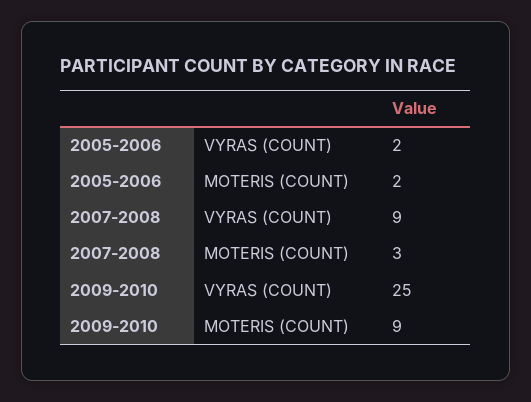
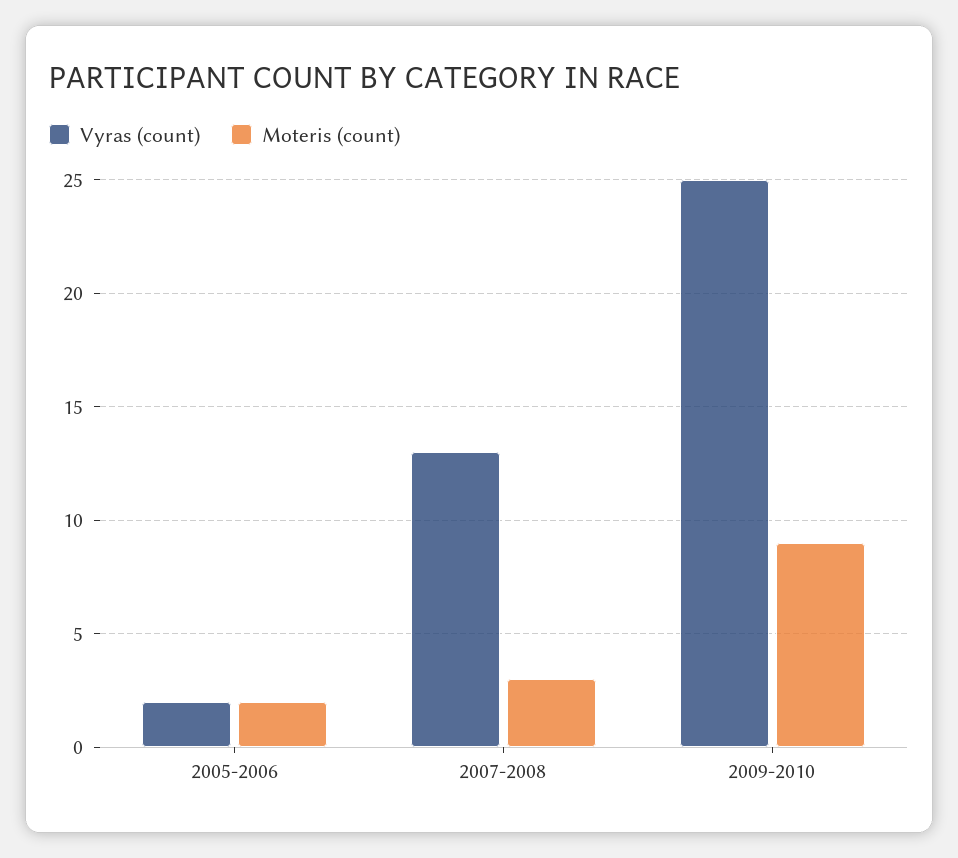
VYRAS (COUNT), 2007-2008: 9 -> 13

